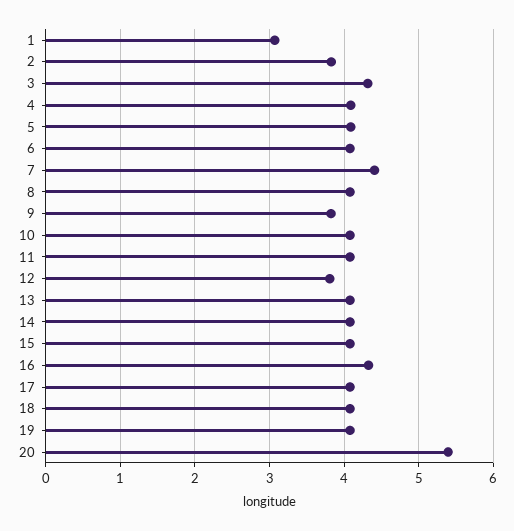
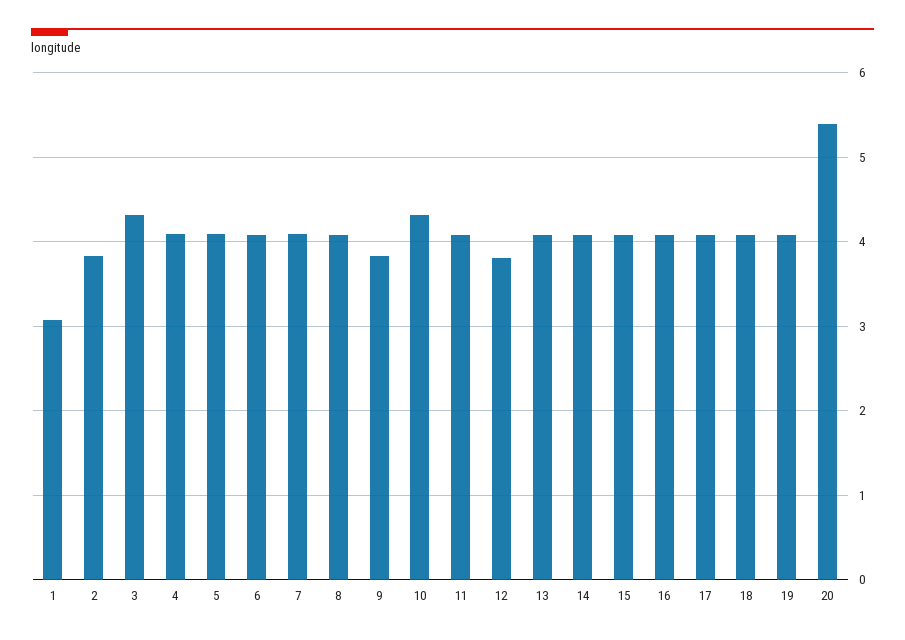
7: 4.4 -> 4.1
10: 4.1 -> 4.3
16: 4.3 -> 4.1

